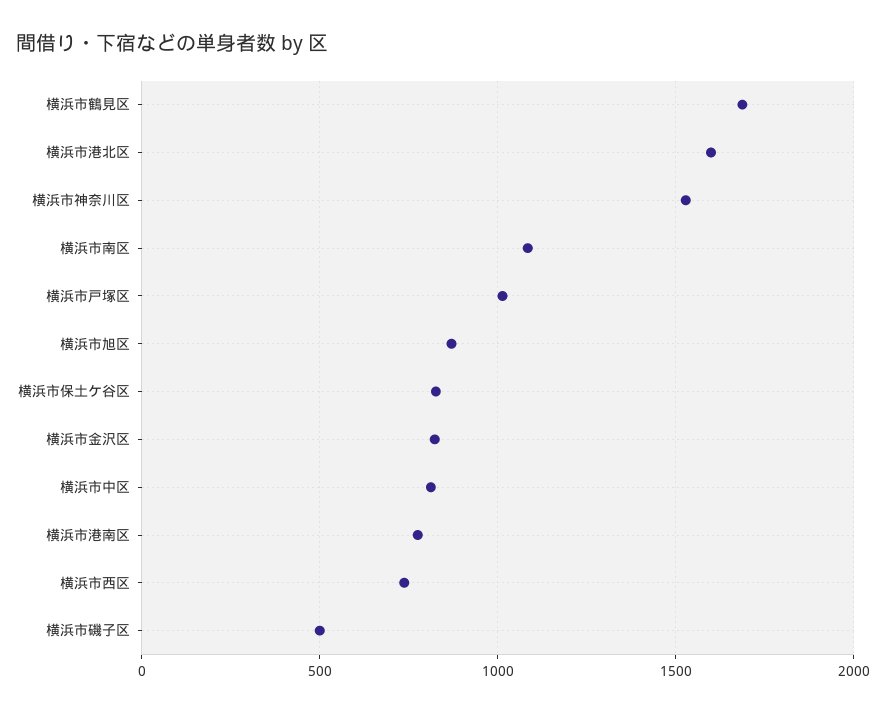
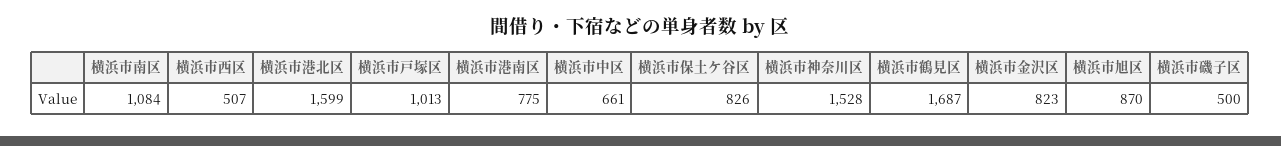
横浜市中区: 800 -> 661
横浜市西区: 750 -> 507

